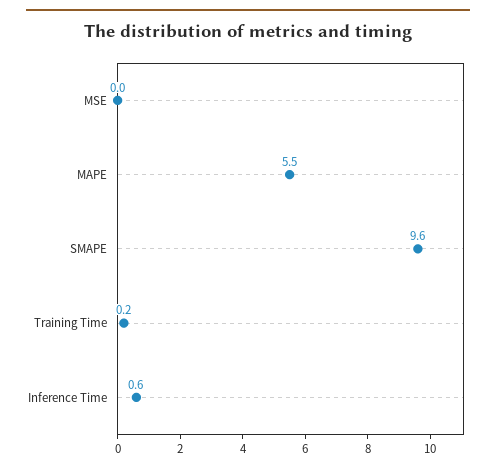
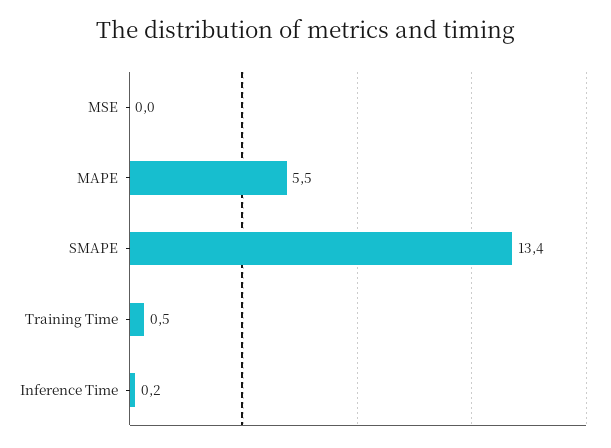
SMAPE: 9.6 -> 13.4
Training Time: 0.2 -> 0.5
Inference Time: 0.6 -> 0.2

